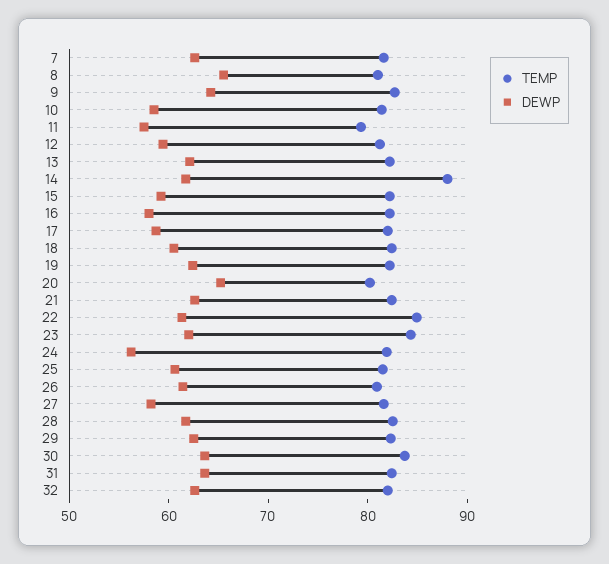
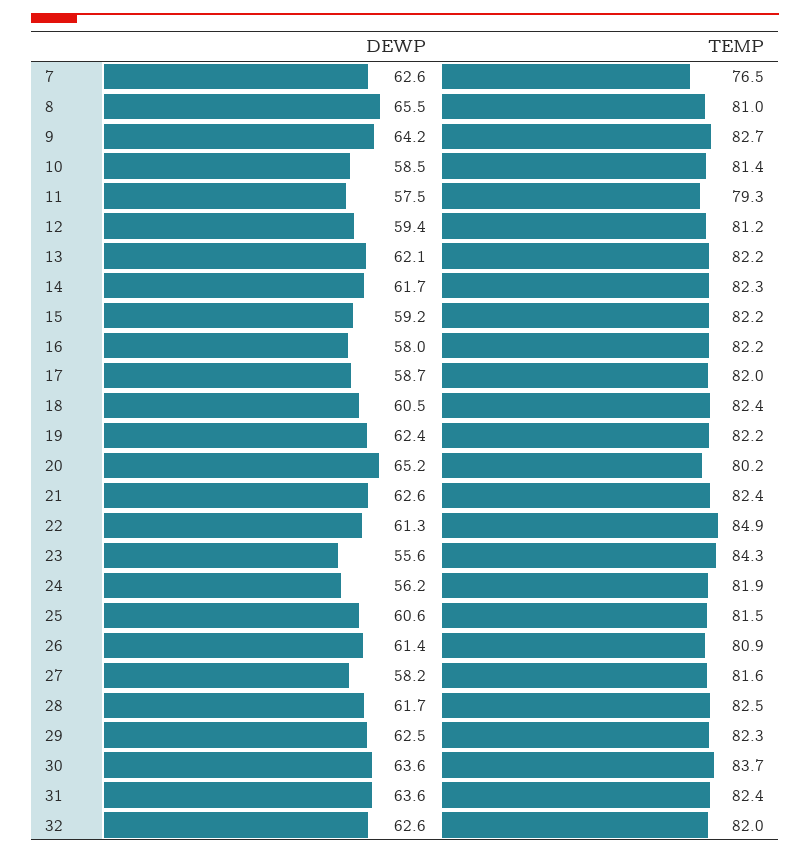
TEMP, 7: 82 -> 76.5
TEMP, 14: 88 -> 82.3
DEWP, 23: 62 -> 55.6

